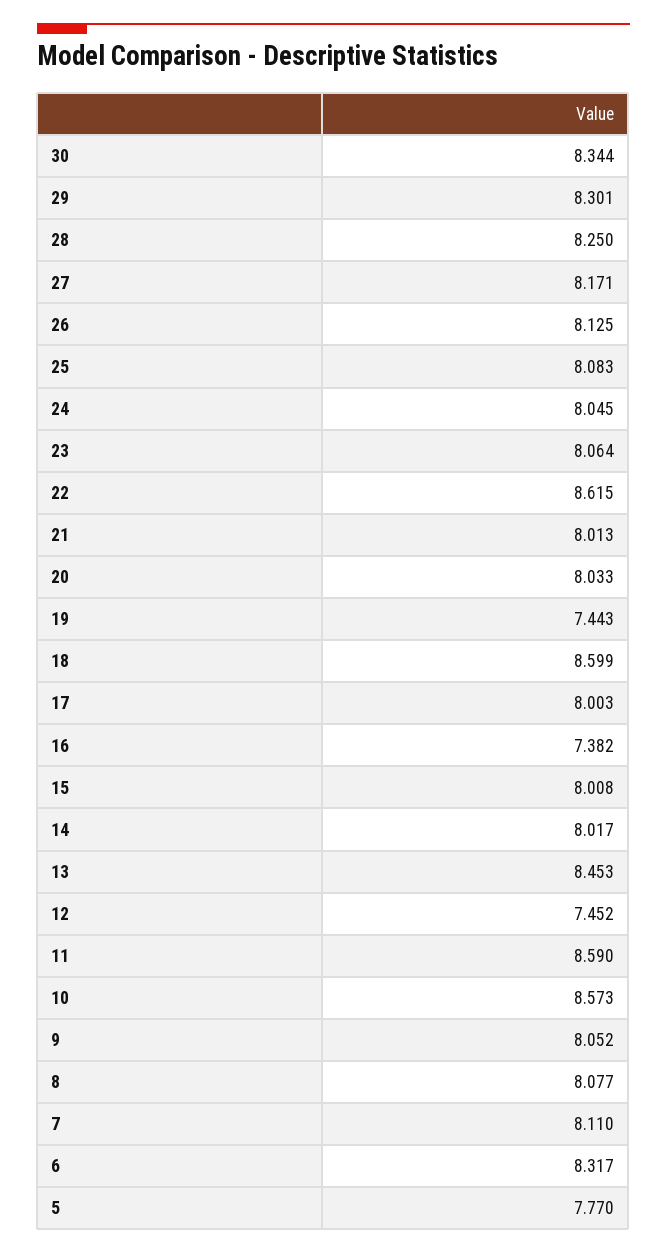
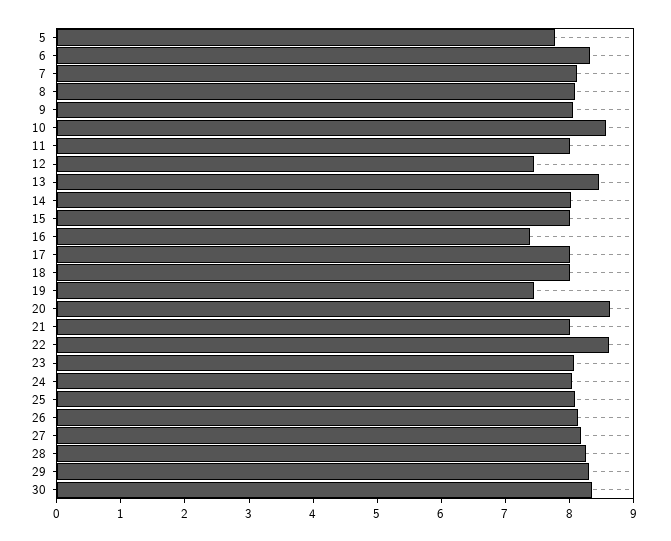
20: 8.033 -> 8.6
18: 8.599 -> 8
11: 8.59 -> 8

